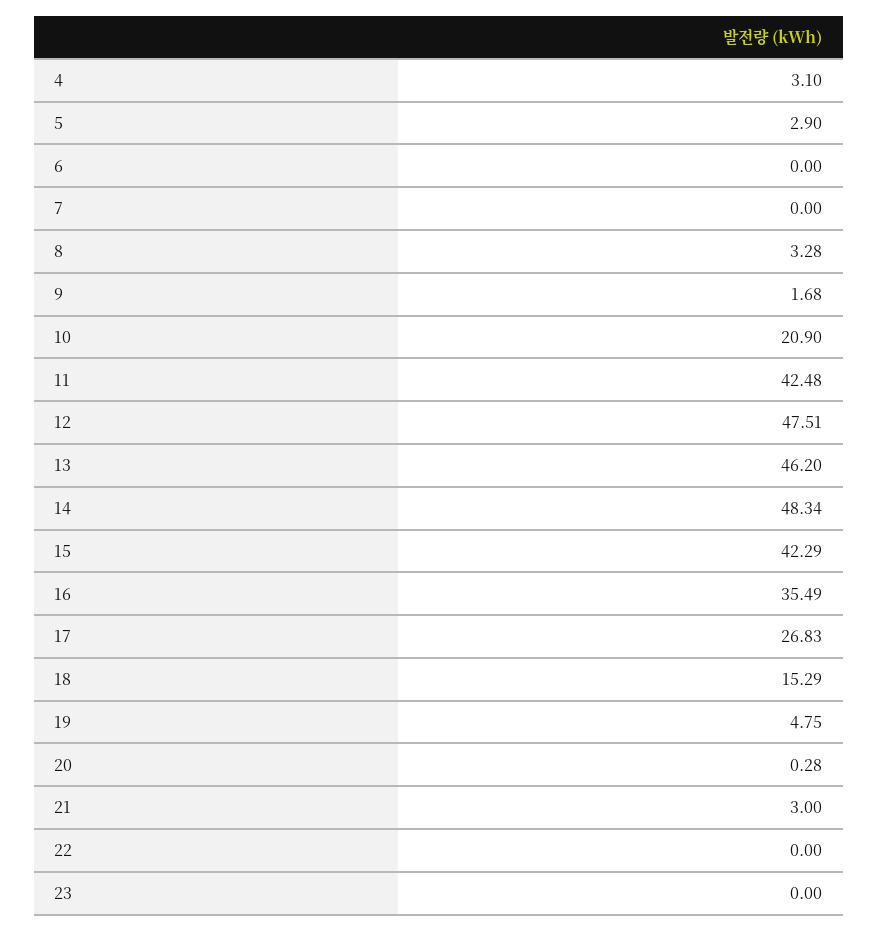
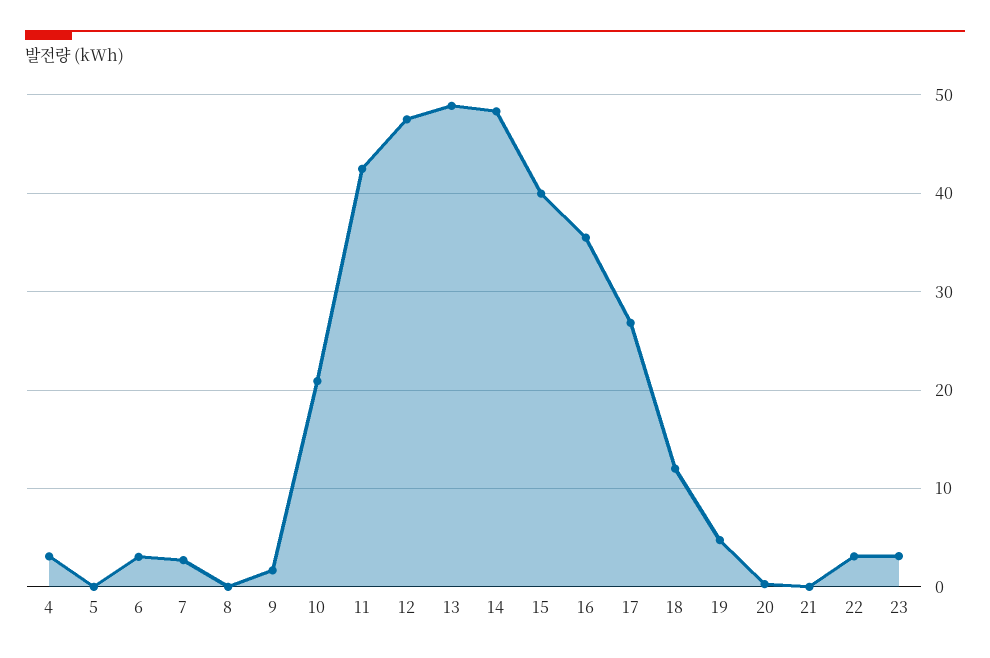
5: 2.9 -> 0
6: 0 -> 3
7: 0 -> 3
8: 3.28 -> 0
13: 46.2 -> 49
15: 42.29 -> 40
18: 15.29 -> 12
21: 3 -> 0
22: 0 -> 3
23: 0 -> 3

